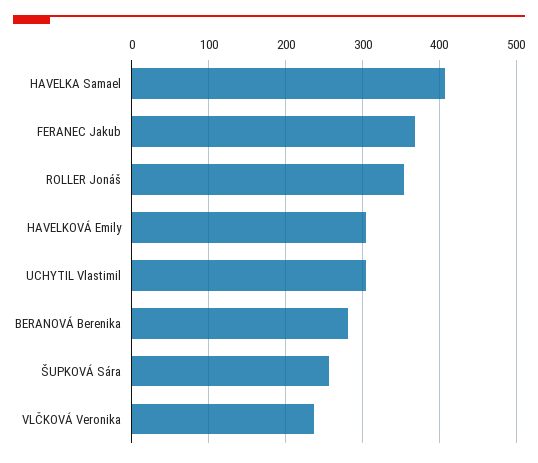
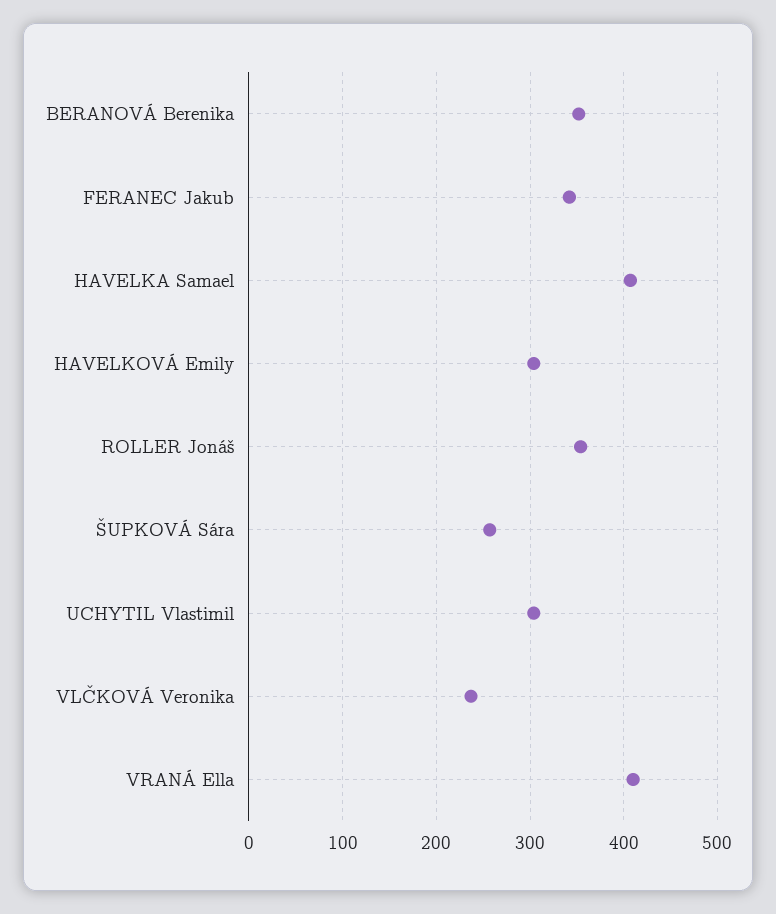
FERANEC Jakub: 370 -> 340
BERANOVÁ Berenika: 280 -> 350
VRANÁ Ella: none -> 410

